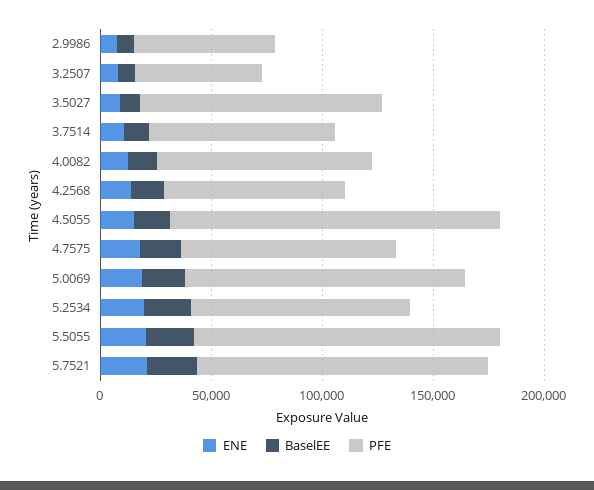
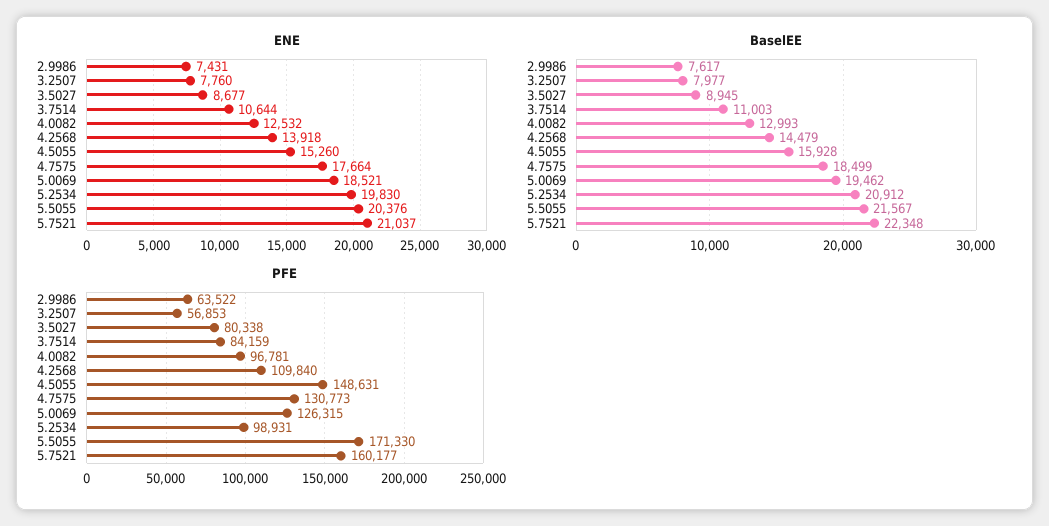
PFE, 3.5027: 110000 -> 80338
PFE, 4.2568: 80000 -> 109840
PFE, 4.7575: 100000 -> 130773
PFE, 5.5055: 140000 -> 171330
PFE, 5.7521: 130000 -> 160177

